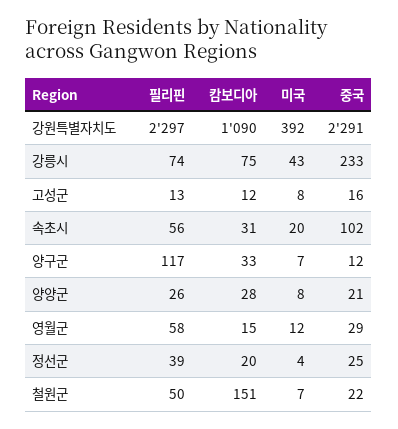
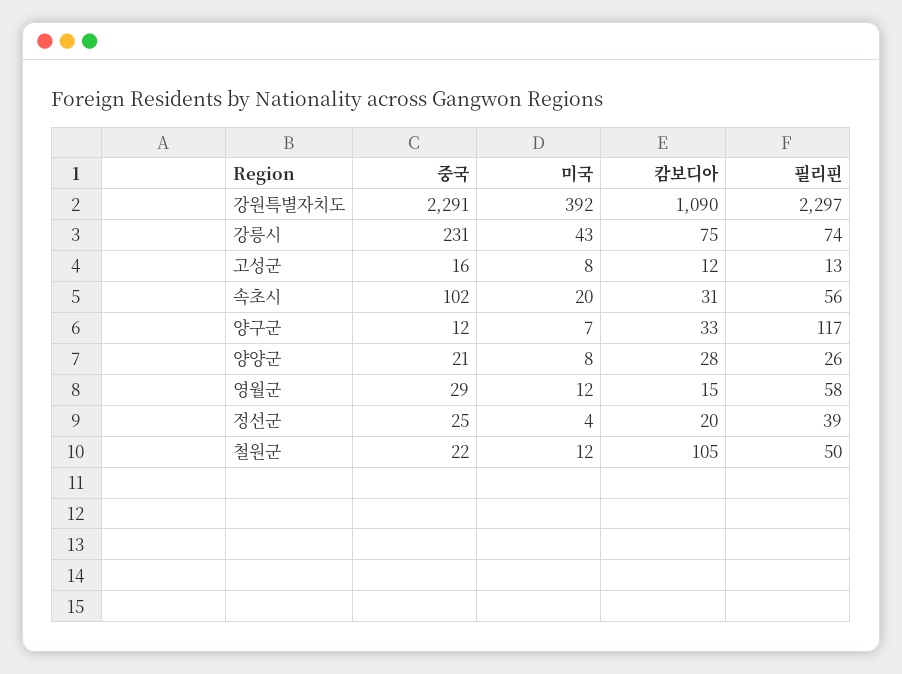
중국, 강릉시: 233 -> 231
캄보디아, 철원군: 151 -> 105
미국, 철원군: 7 -> 12

